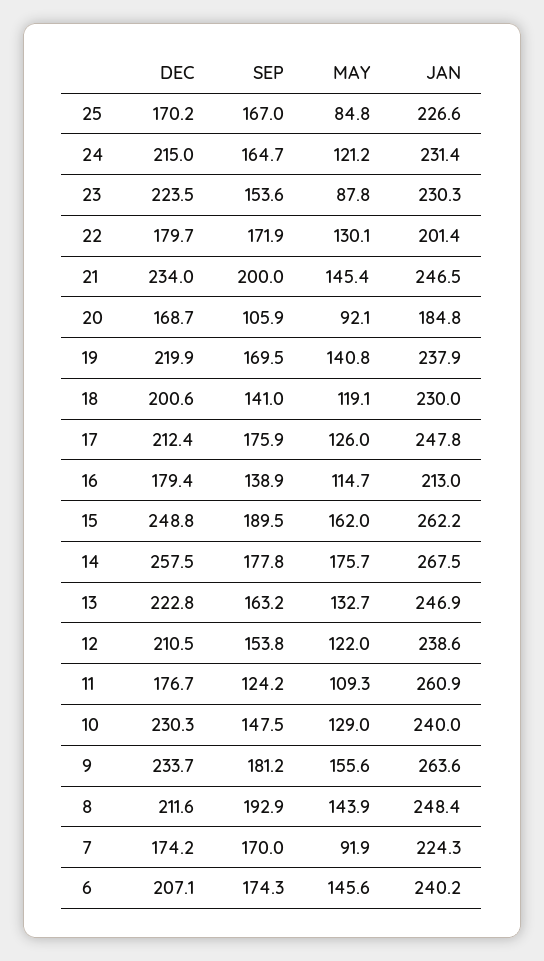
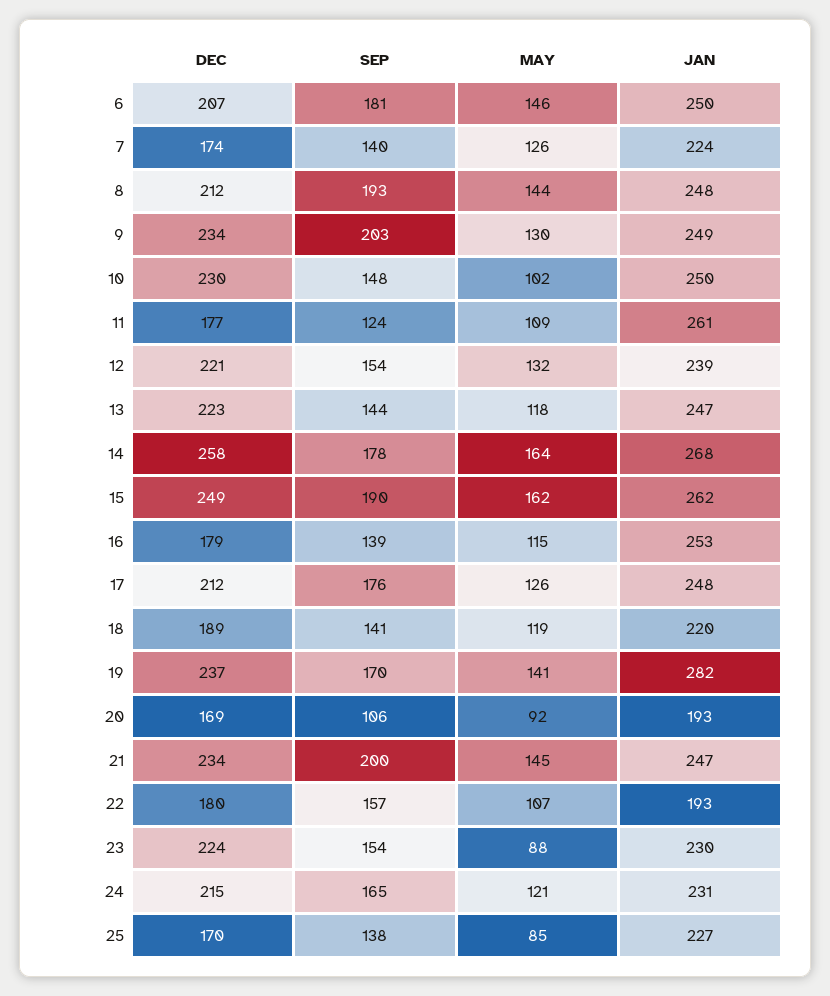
SEP, 25: 167 -> 138
SEP, 22: 171.9 -> 157
MAY, 22: 130.1 -> 107
JAN, 22: 201.4 -> 193
JAN, 20: 184.8 -> 193
DEC, 19: 219.9 -> 237
JAN, 19: 237.9 -> 282
DEC, 18: 200.6 -> 189
JAN, 18: 230 -> 220
JAN, 16: 213 -> 253
MAY, 14: 175.7 -> 164
SEP, 13: 163.2 -> 144
MAY, 13: 132.7 -> 118
DEC, 12: 210.5 -> 221
MAY, 12: 122 -> 132
MAY, 10: 129 -> 102
JAN, 10: 240 -> 250
SEP, 9: 181.2 -> 203
MAY, 9: 155.6 -> 130
JAN, 9: 263.6 -> 249
SEP, 7: 170 -> 140
MAY, 7: 91.9 -> 126
SEP, 6: 174.3 -> 181
JAN, 6: 240.2 -> 250

